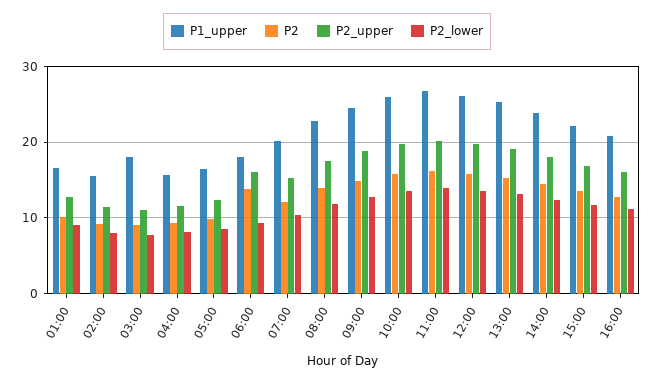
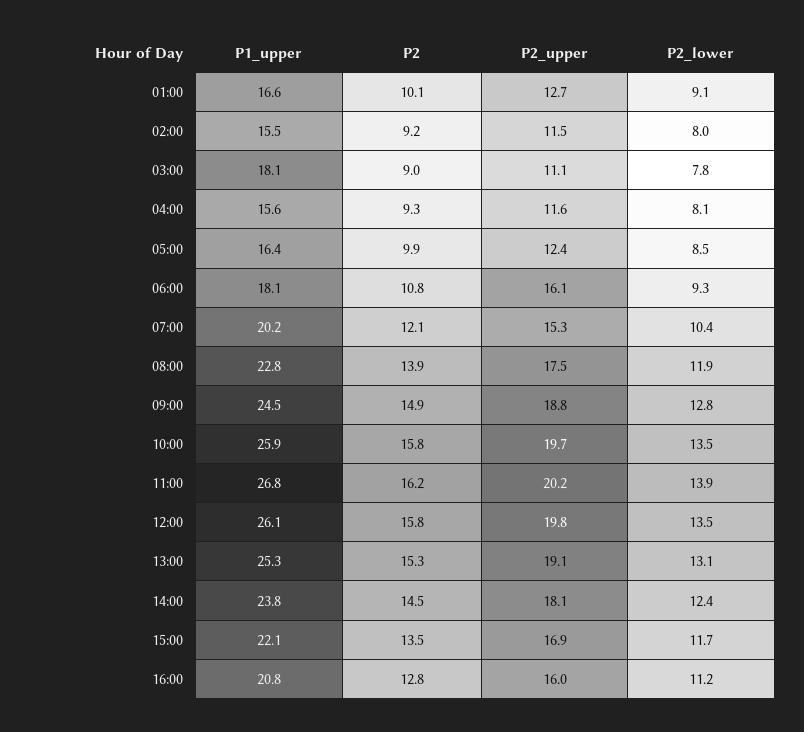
P2, 06:00: 14 -> 10.8

